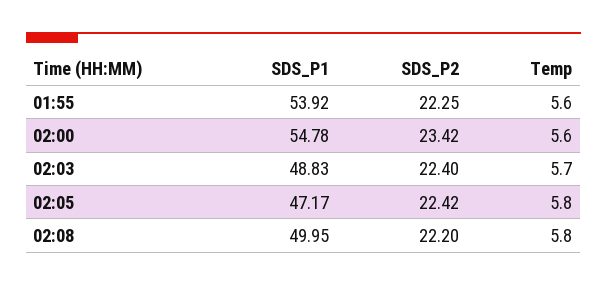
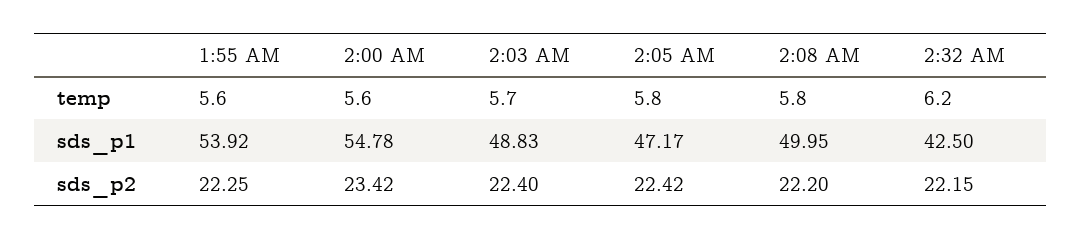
Temp, 2:32 AM: none -> 6.2
SDS_P1, 2:32 AM: none -> 42.5
SDS_P2, 2:32 AM: none -> 22.15

